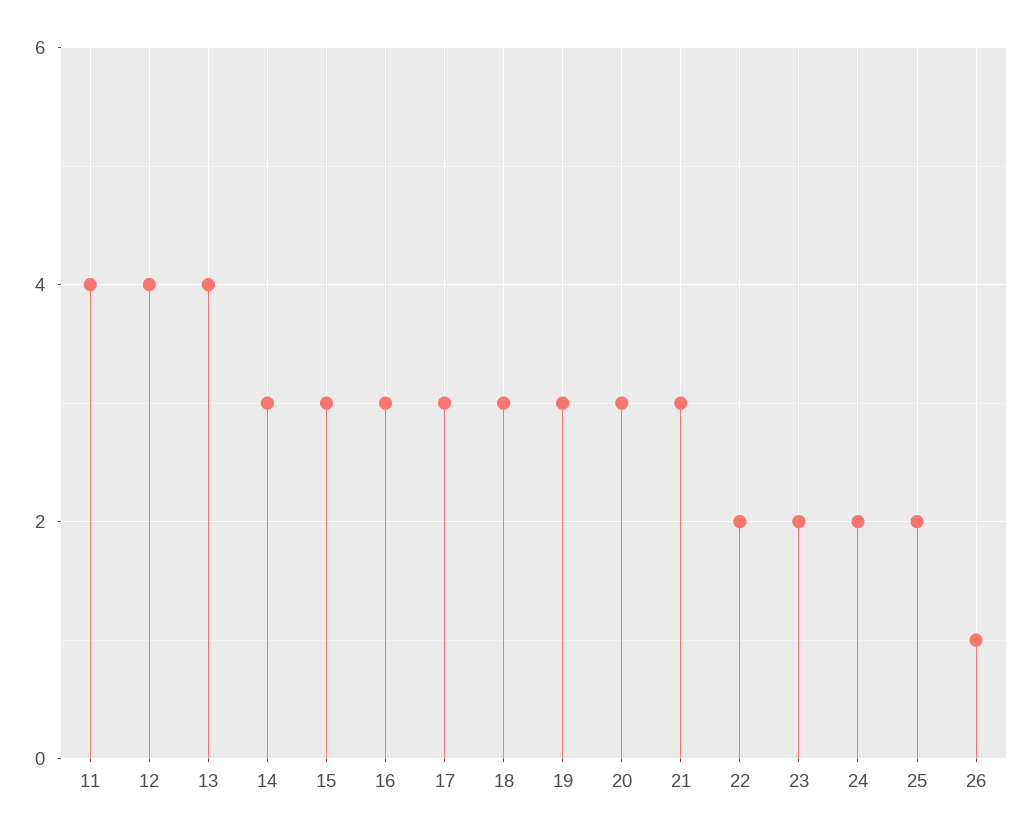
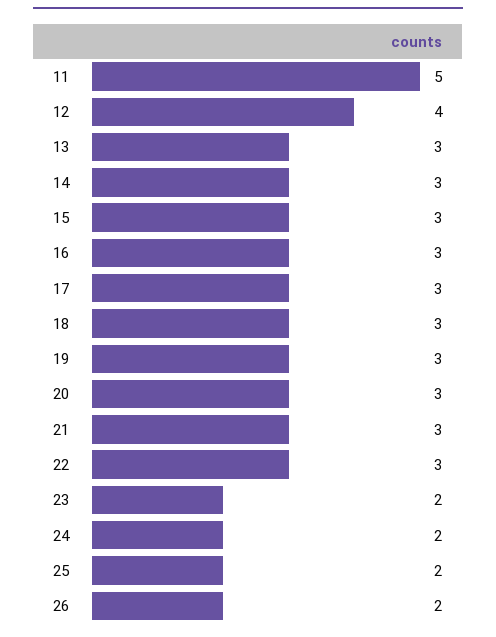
11: 4 -> 5
13: 4 -> 3
22: 2 -> 3
26: 1 -> 2

